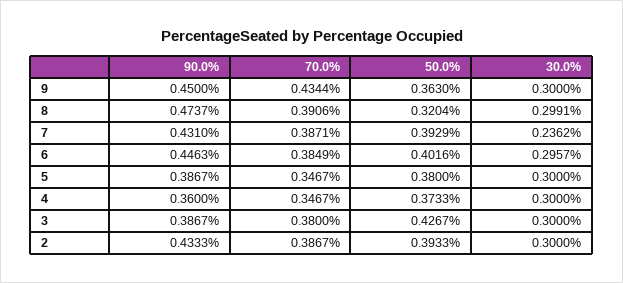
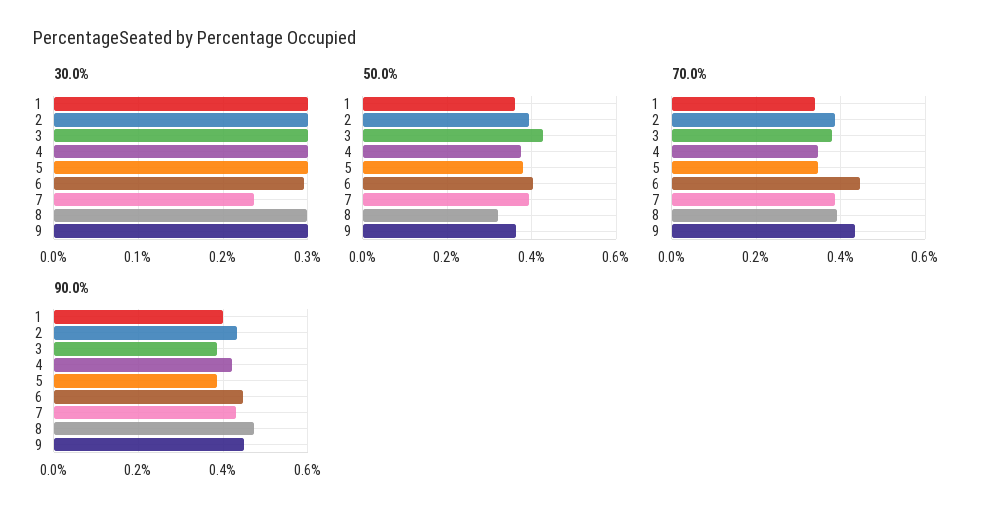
70.0%, 6: 0.3849 -> 0.44
90.0%, 4: 0.36 -> 0.42
30.0%, 1: none -> 0.3
50.0%, 1: none -> 0.36
70.0%, 1: none -> 0.34
90.0%, 1: none -> 0.4

